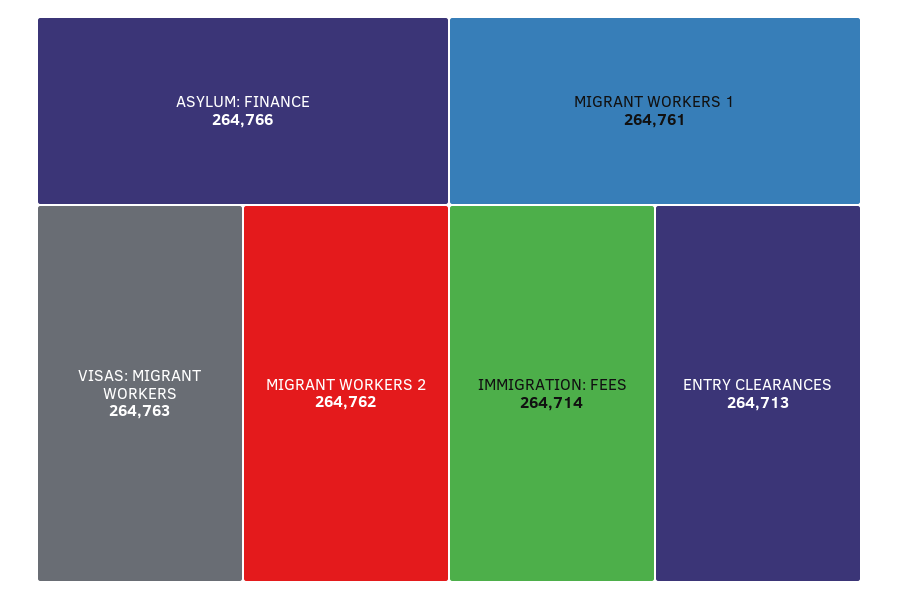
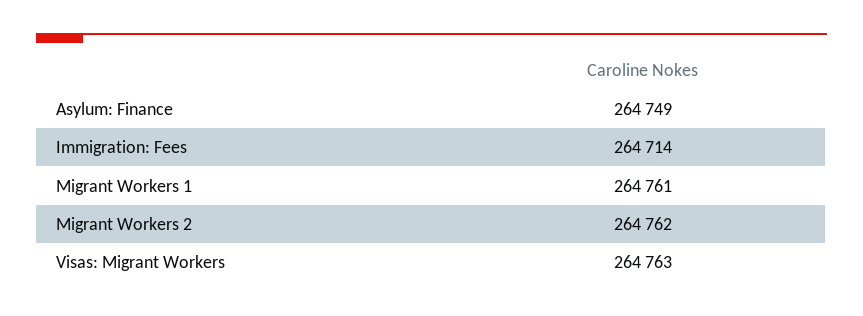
ASYLUM: FINANCE: 264766 -> 264749
ENTRY CLEARANCES: 264713 -> none

